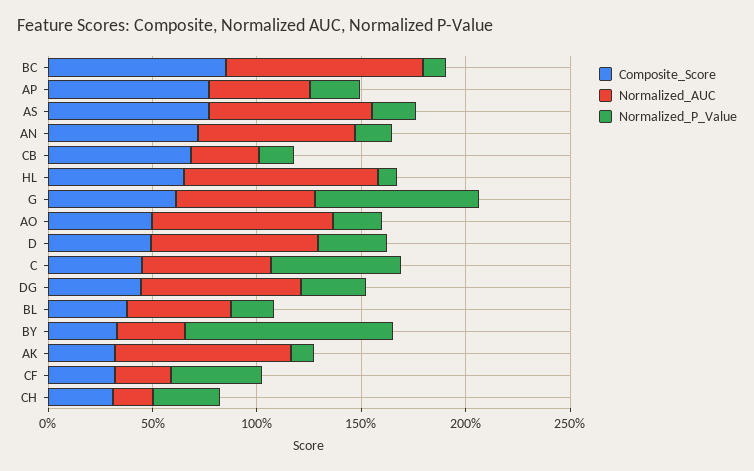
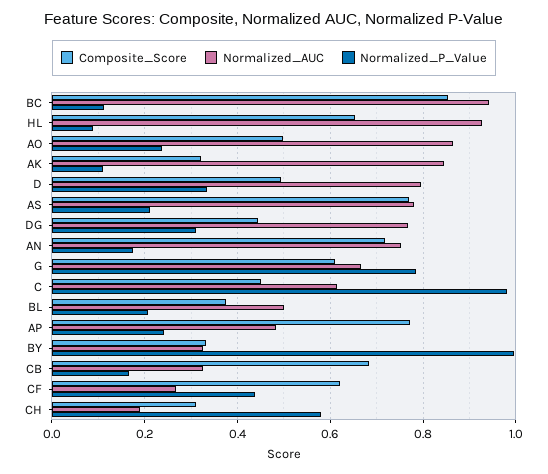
Normalized_P_Value, C: 0.6 -> 0.98
Composite_Score, CF: 0.3 -> 0.62
Normalized_P_Value, CH: 0.3 -> 0.58

